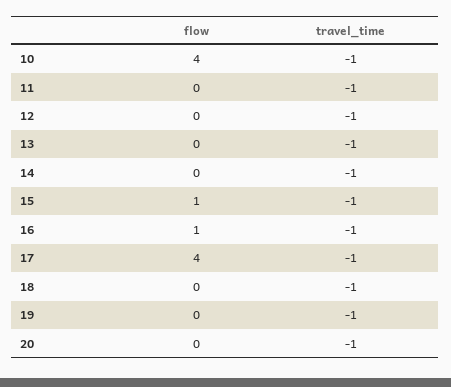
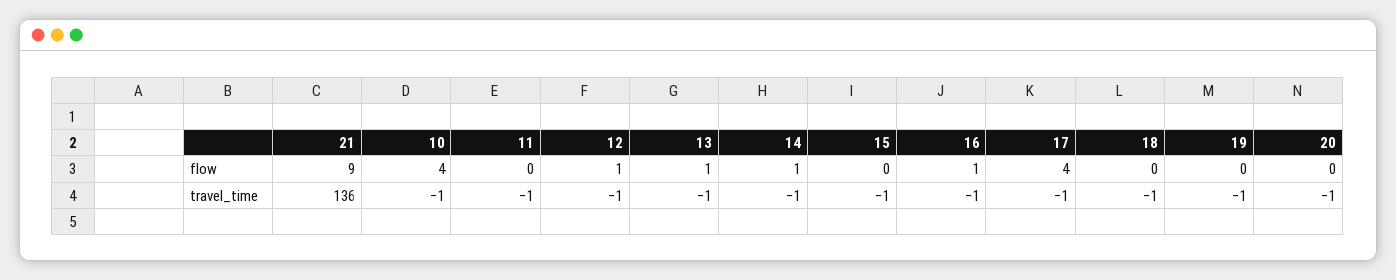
flow, 12: 0 -> 1
flow, 13: 0 -> 1
flow, 14: 0 -> 1
flow, 15: 1 -> 0
flow, 21: none -> 9
travel_time, 21: none -> 136

